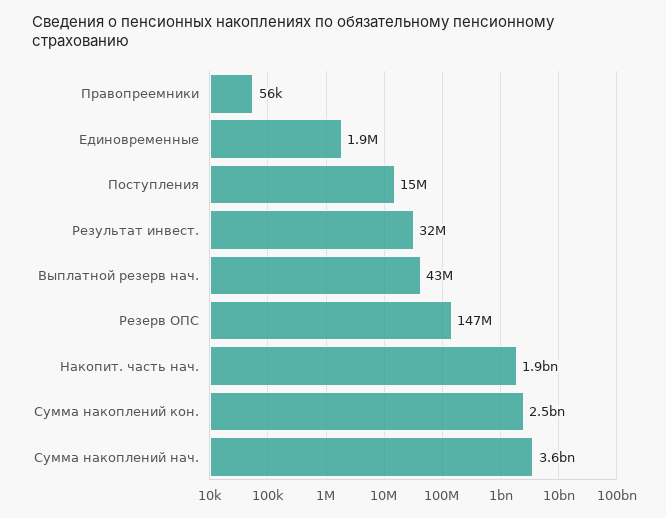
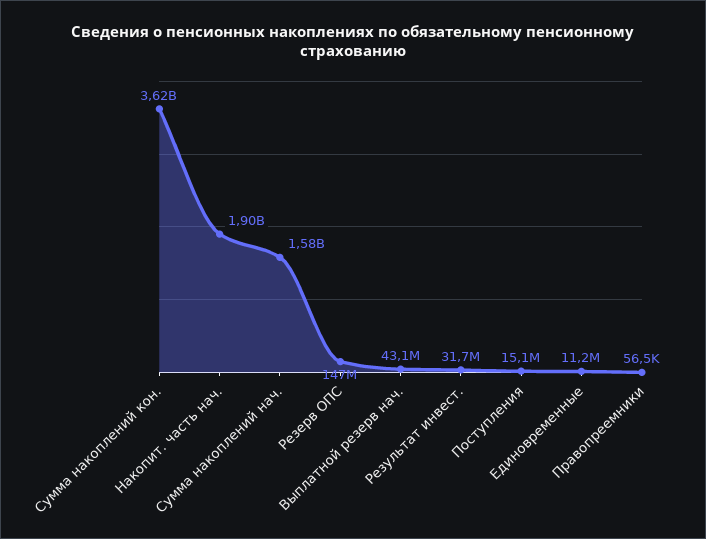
Единовременные: 1900000 -> 11200000
Сумма накоплений кон.: 2500000000 -> 3620000000
Сумма накоплений нач.: 3600000000 -> 1580000000

